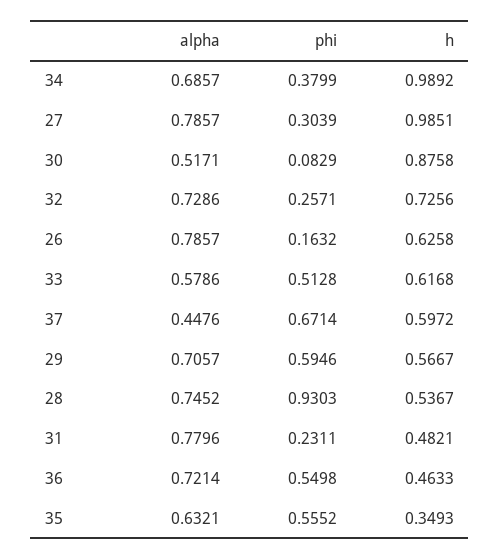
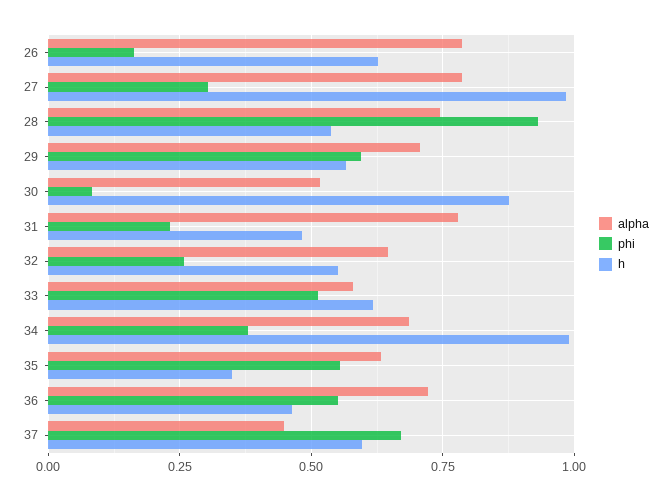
alpha, 32: 0.7286 -> 0.65
h, 32: 0.7256 -> 0.55

